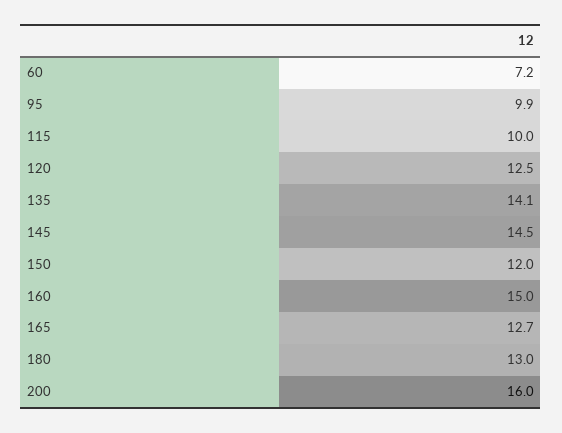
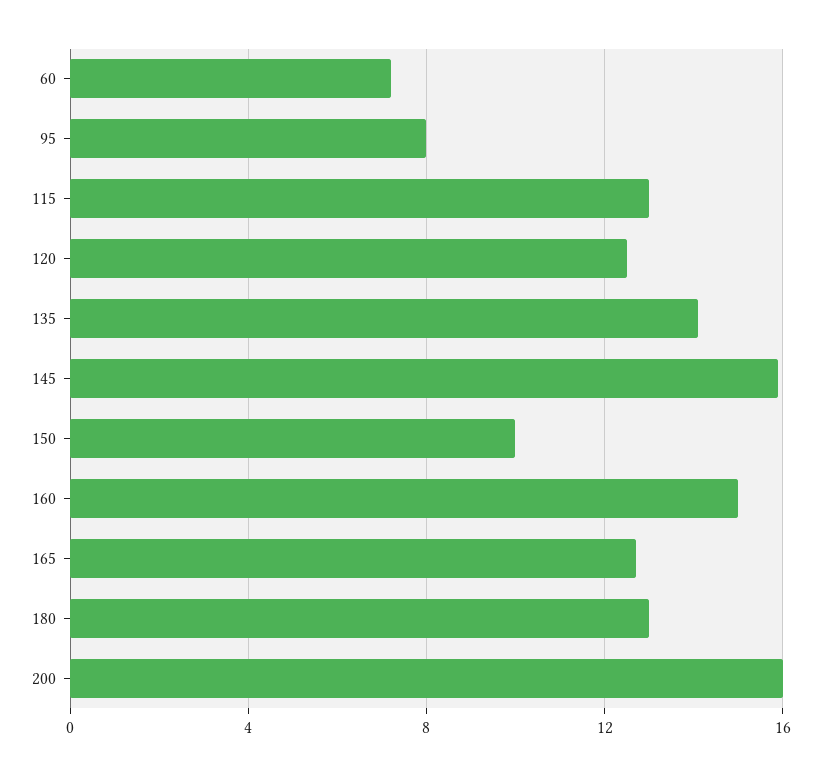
95: 9.9 -> 8
115: 10 -> 13
145: 14.5 -> 16
150: 12 -> 10

